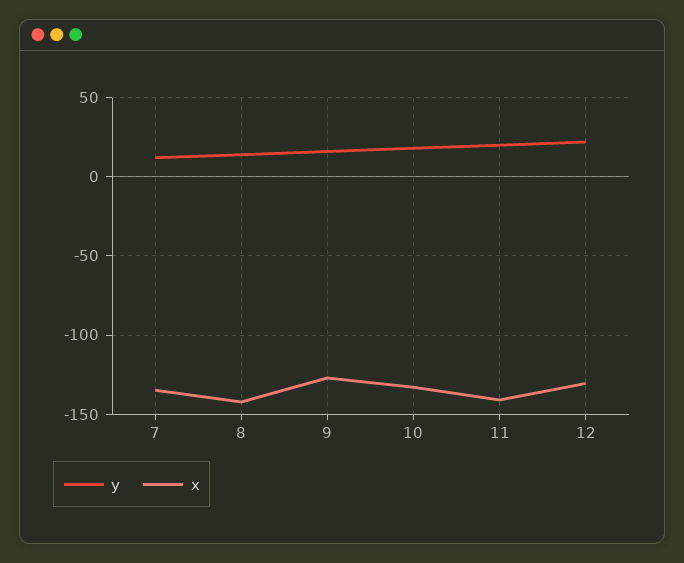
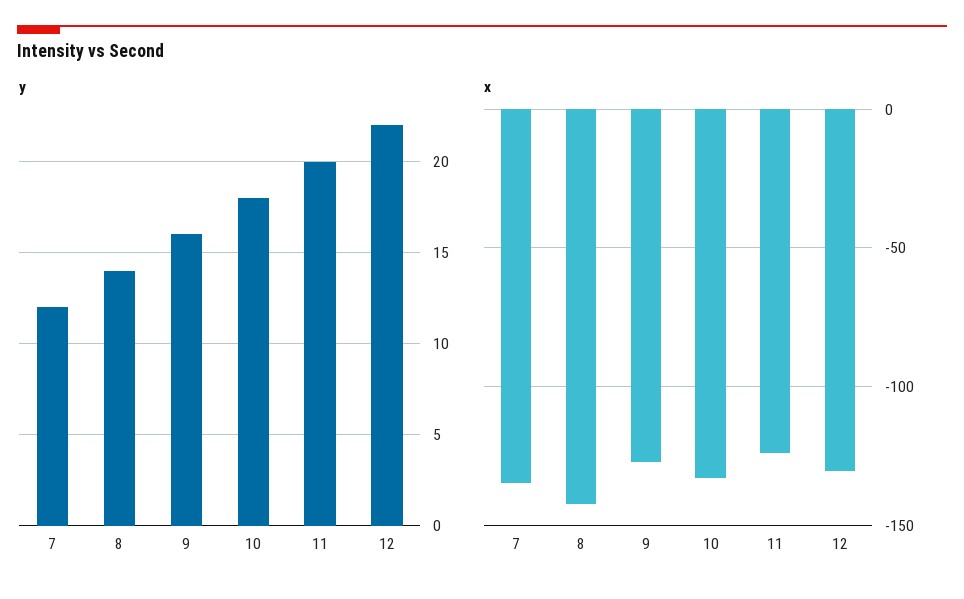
x, 11: -140 -> -125

